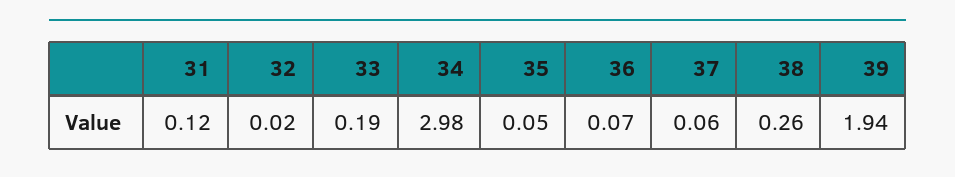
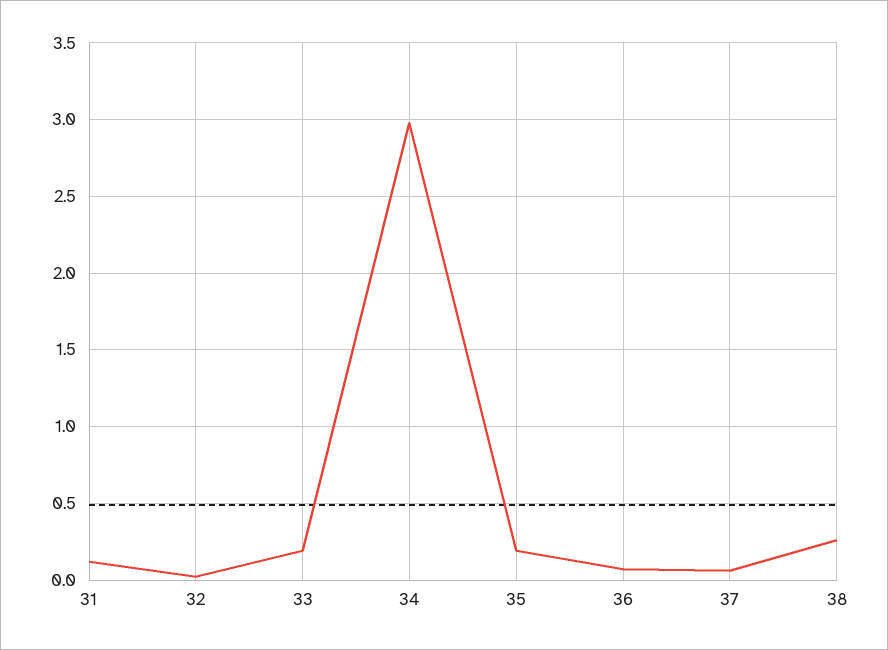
35: 0.05 -> 0.2
39: 1.94 -> none

